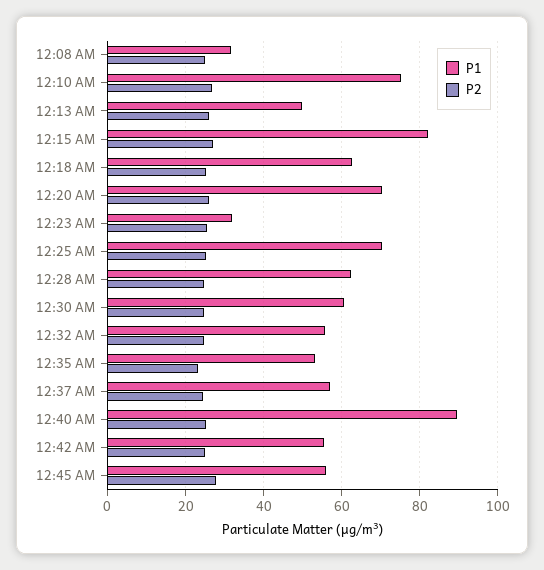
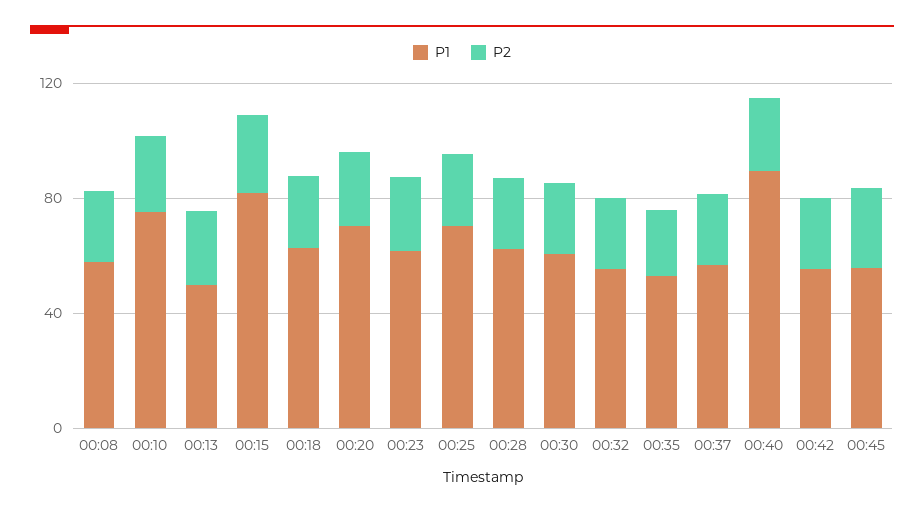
P1, 12:08 AM: 32 -> 60
P1, 12:23 AM: 32 -> 60

